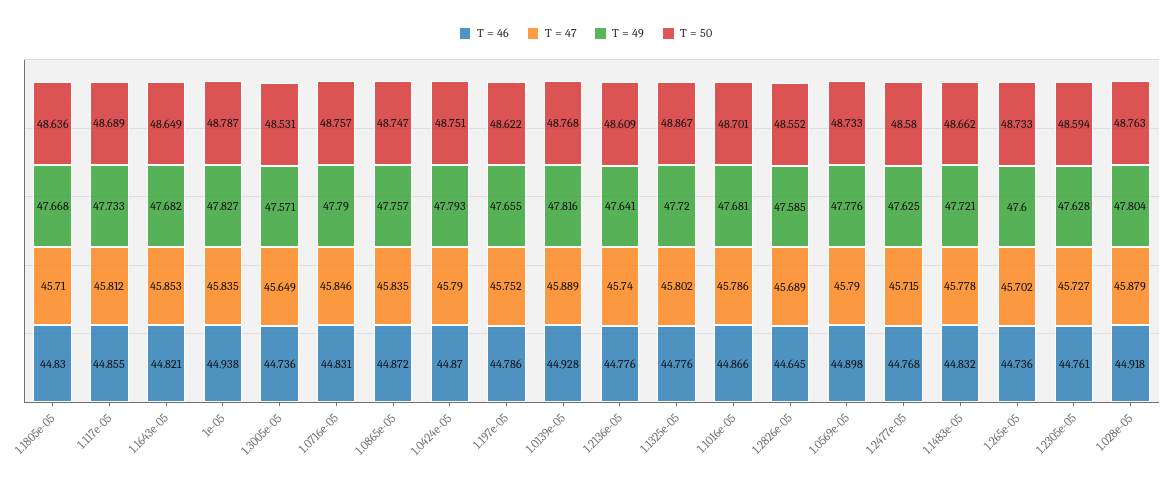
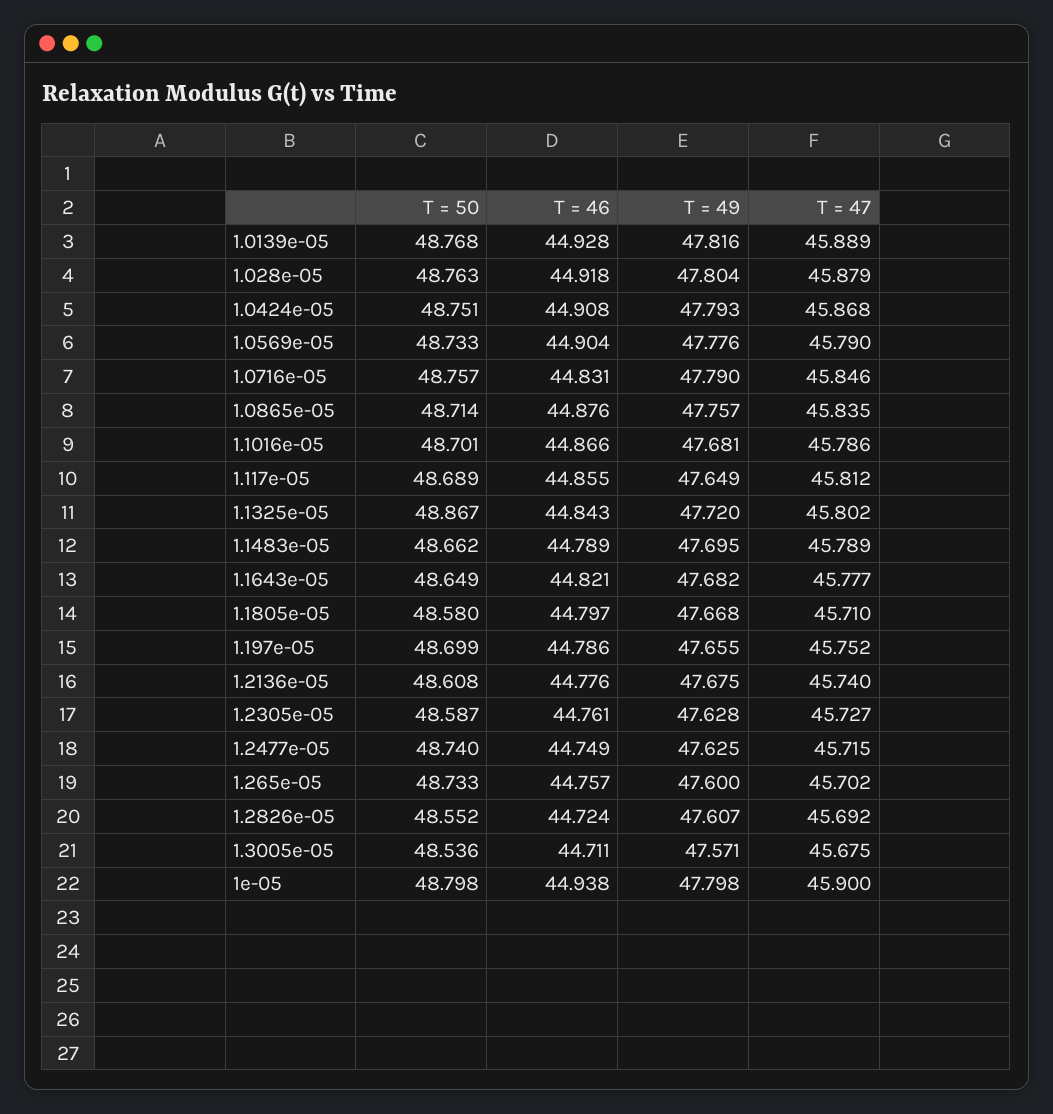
T = 46, 1.1805e-05: 44.83 -> 44.797
T = 50, 1.1805e-05: 48.636 -> 48.58
T = 49, 1.117e-05: 47.733 -> 47.649
T = 47, 1.1643e-05: 45.853 -> 45.777
T = 47, 1e-05: 45.835 -> 45.9
T = 49, 1e-05: 47.827 -> 47.798
T = 50, 1e-05: 48.787 -> 48.798
T = 46, 1.3005e-05: 44.736 -> 44.711
T = 47, 1.3005e-05: 45.649 -> 45.675
T = 50, 1.3005e-05: 48.531 -> 48.536
T = 46, 1.0865e-05: 44.872 -> 44.876
T = 50, 1.0865e-05: 48.747 -> 48.714
T = 46, 1.0424e-05: 44.87 -> 44.908
T = 47, 1.0424e-05: 45.79 -> 45.868
T = 50, 1.197e-05: 48.622 -> 48.699
T = 49, 1.2136e-05: 47.641 -> 47.675
T = 50, 1.2136e-05: 48.609 -> 48.608
T = 46, 1.1325e-05: 44.776 -> 44.843
T = 46, 1.2826e-05: 44.645 -> 44.724
T = 47, 1.2826e-05: 45.689 -> 45.692
T = 49, 1.2826e-05: 47.585 -> 47.607
T = 46, 1.0569e-05: 44.898 -> 44.904
T = 46, 1.2477e-05: 44.768 -> 44.749
T = 50, 1.2477e-05: 48.58 -> 48.74
T = 46, 1.1483e-05: 44.832 -> 44.789
T = 47, 1.1483e-05: 45.778 -> 45.789
T = 49, 1.1483e-05: 47.721 -> 47.695
T = 46, 1.265e-05: 44.736 -> 44.757
T = 50, 1.2305e-05: 48.594 -> 48.587

